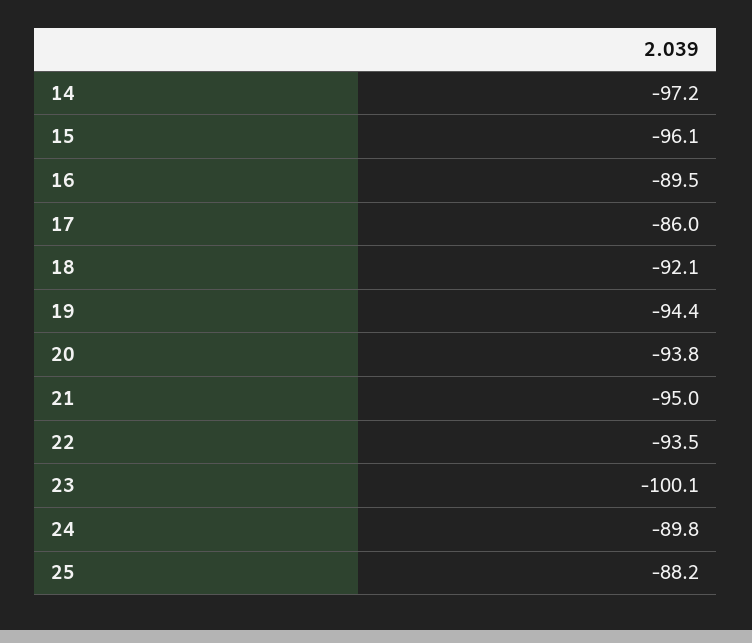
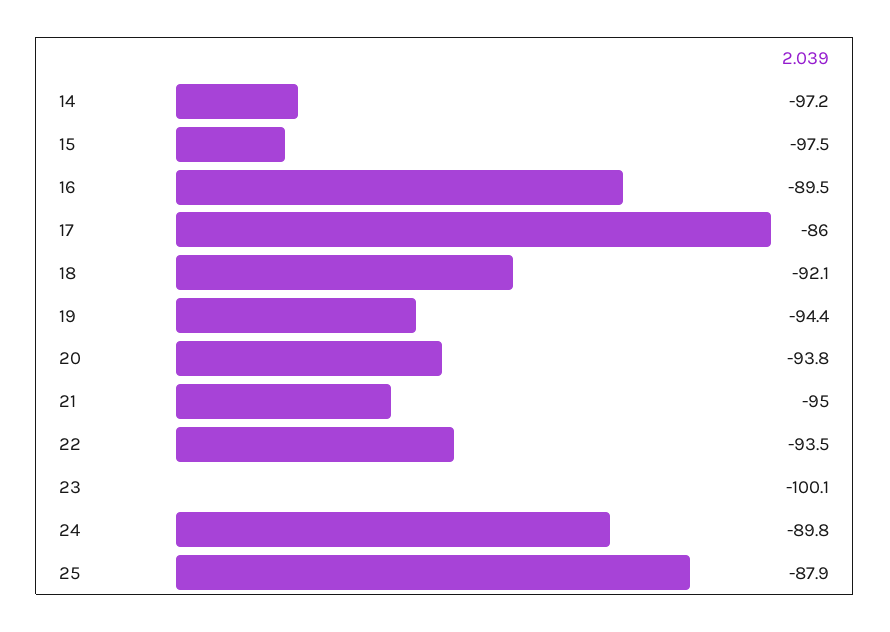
15: -96.1 -> -97.5
25: -88.2 -> -87.9

